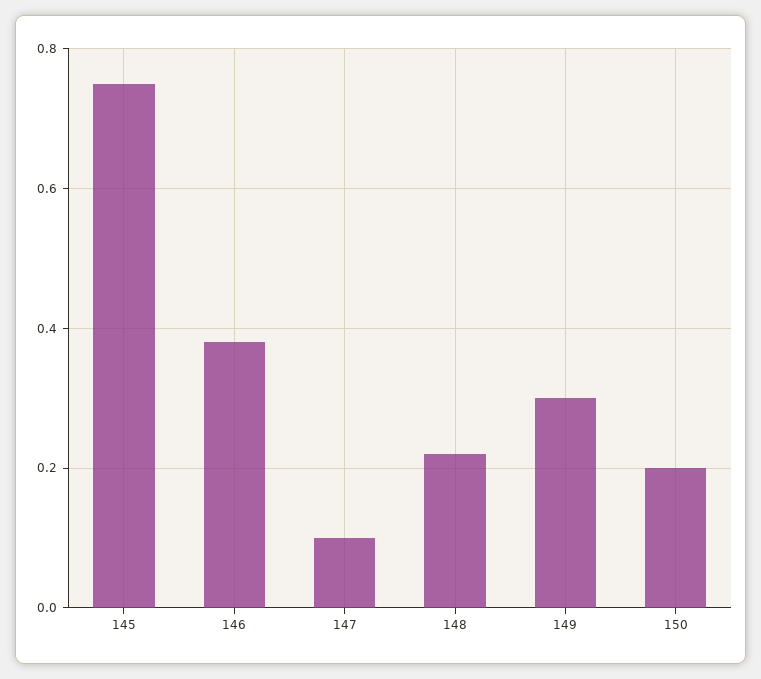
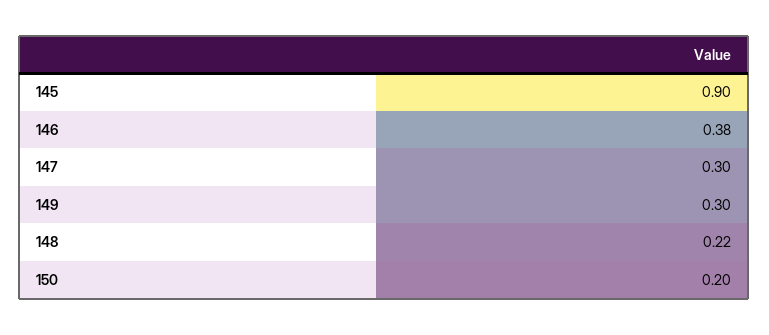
145: 0.75 -> 0.9
147: 0.1 -> 0.3

